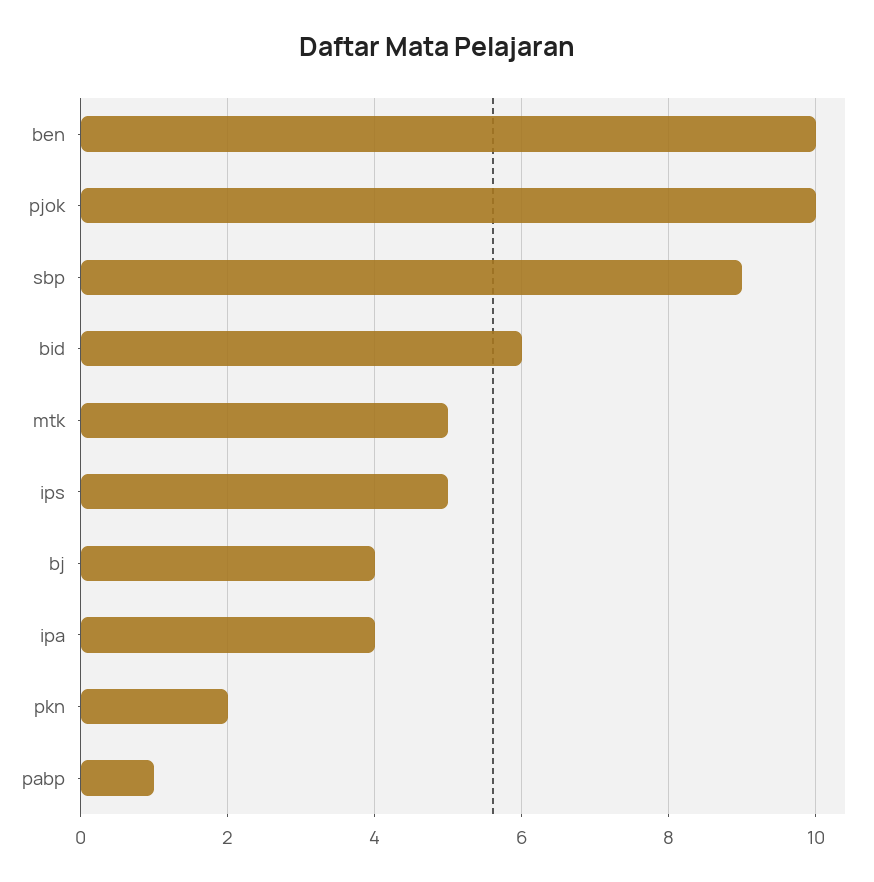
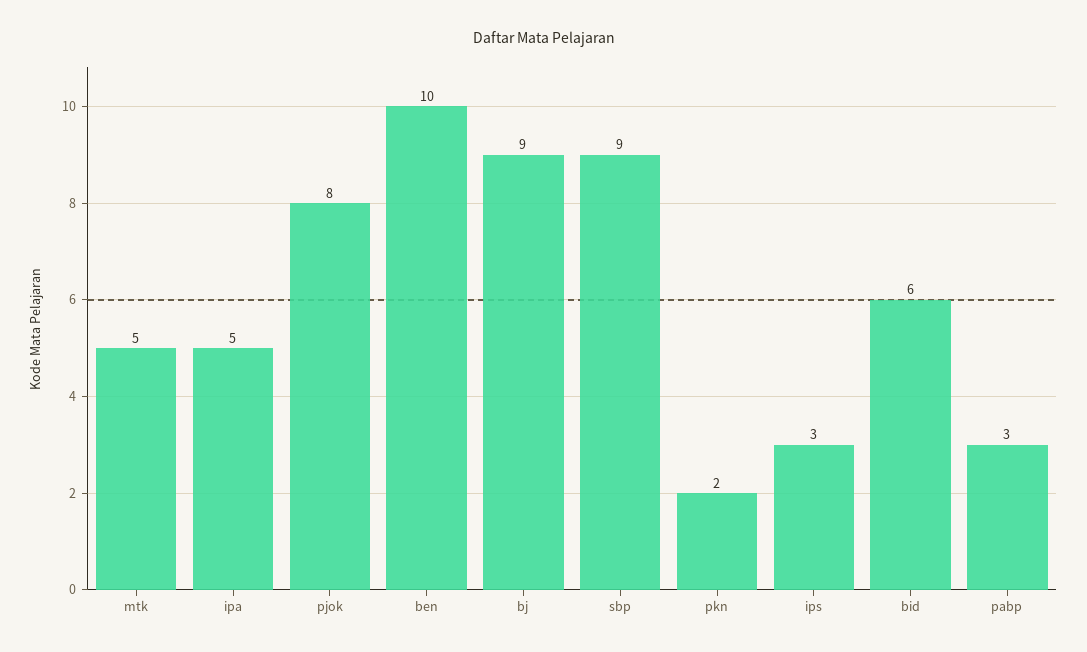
pjok: 10 -> 8
ips: 5 -> 3
bj: 4 -> 9
ipa: 4 -> 5
pabp: 1 -> 3

